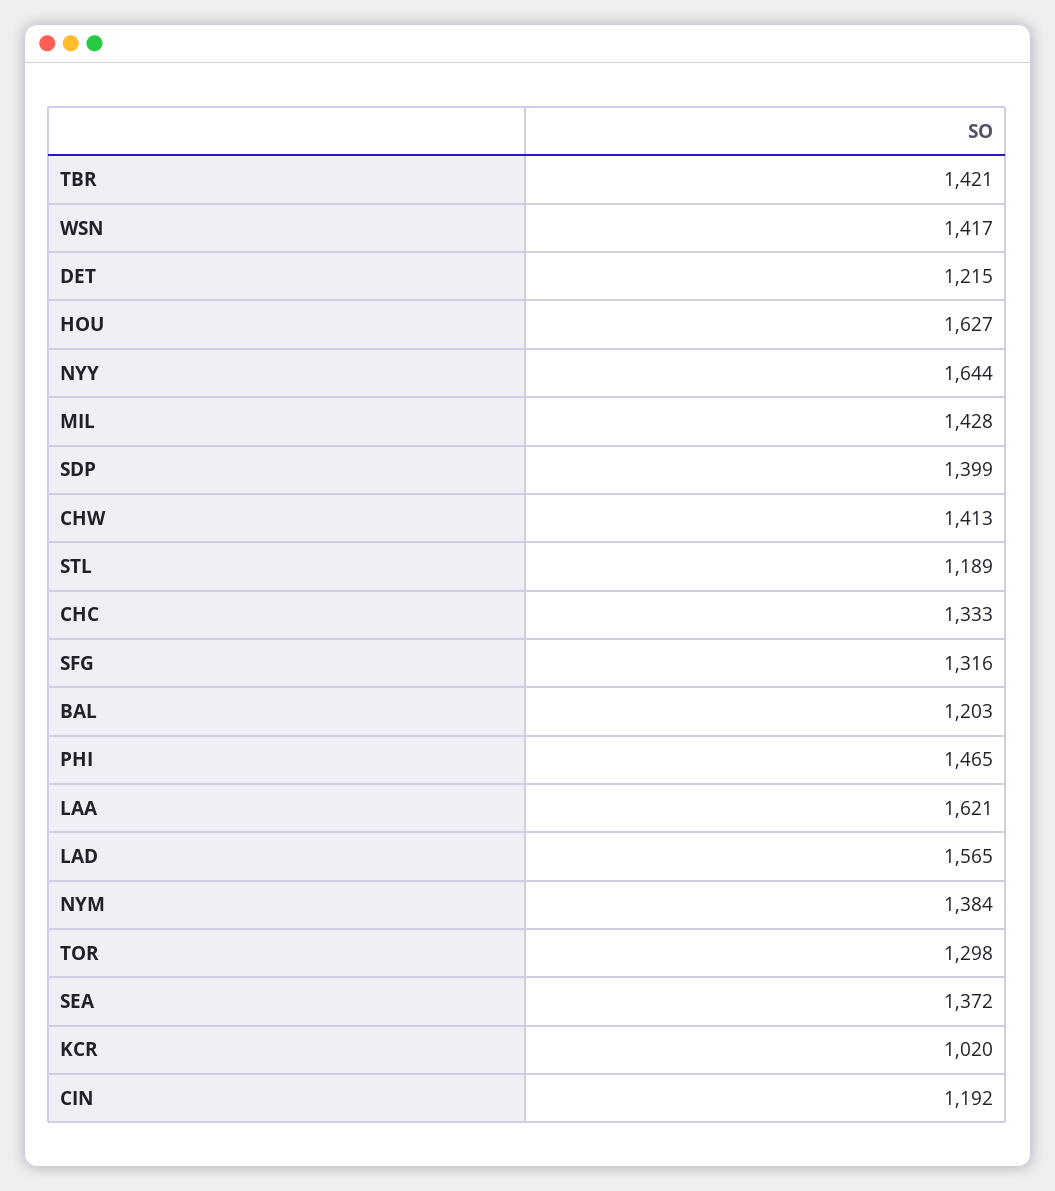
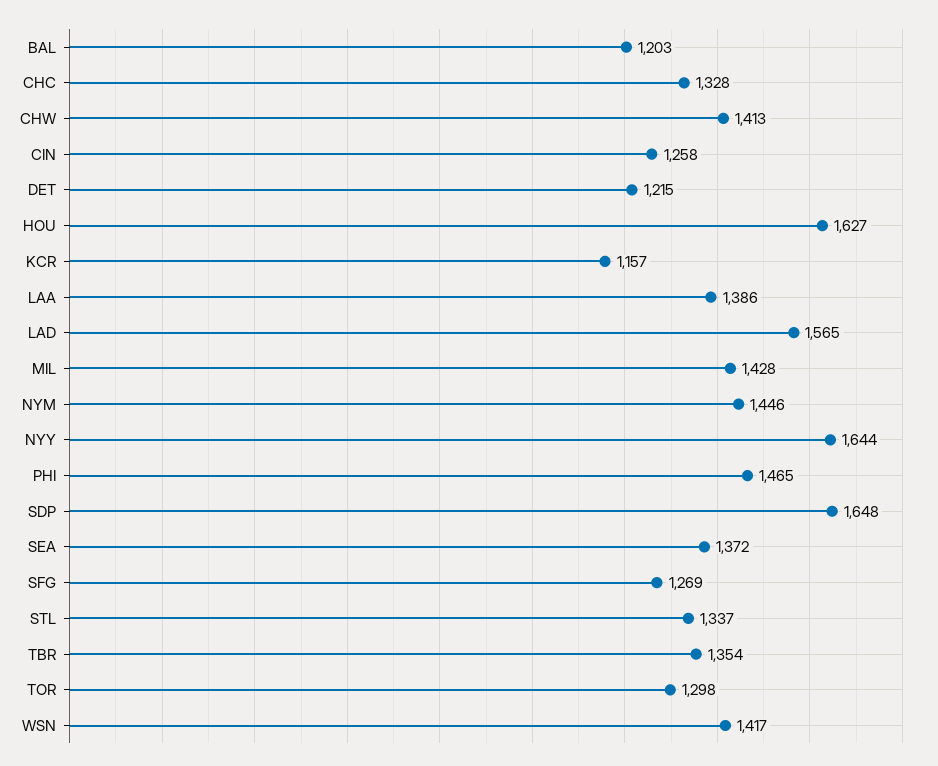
TBR: 1421 -> 1354
SDP: 1399 -> 1648
STL: 1189 -> 1337
CHC: 1333 -> 1328
SFG: 1316 -> 1269
LAA: 1621 -> 1386
NYM: 1384 -> 1446
KCR: 1020 -> 1157
CIN: 1192 -> 1258

